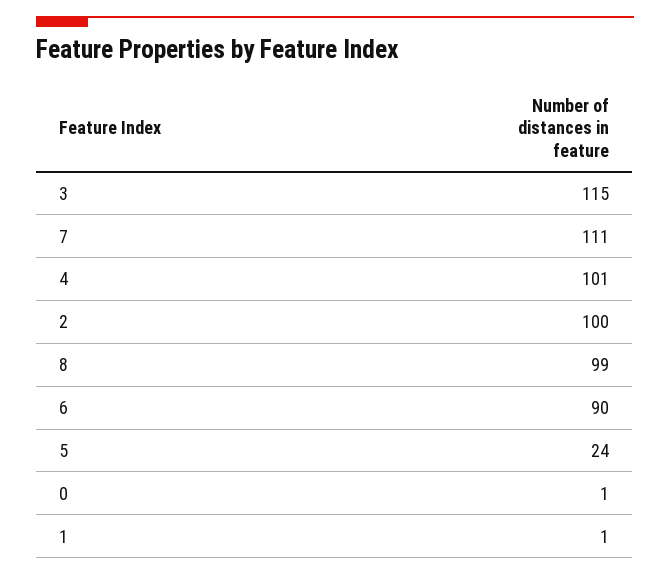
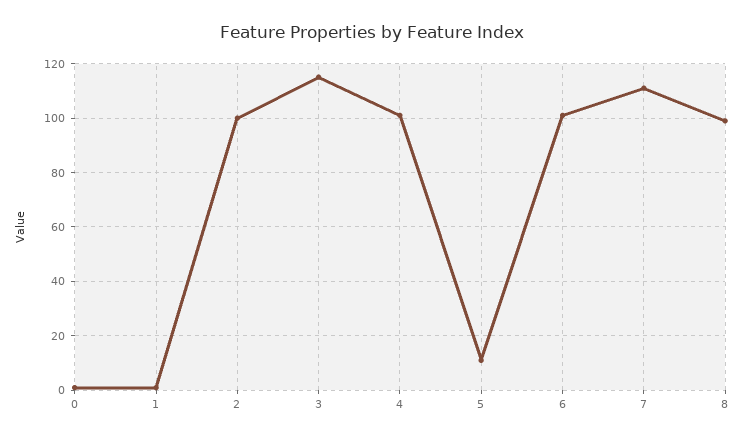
6: 90 -> 100
5: 24 -> 10

